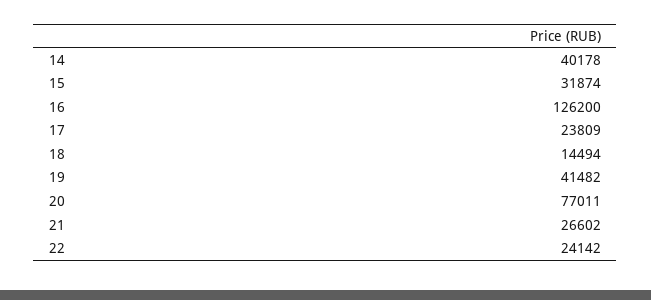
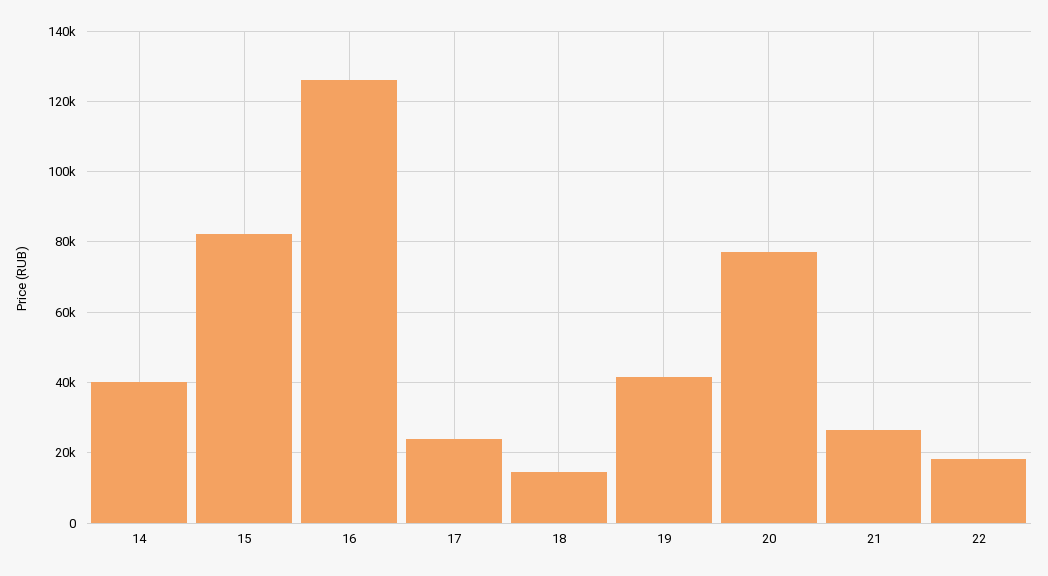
15: 31874 -> 82000
22: 24142 -> 18000

